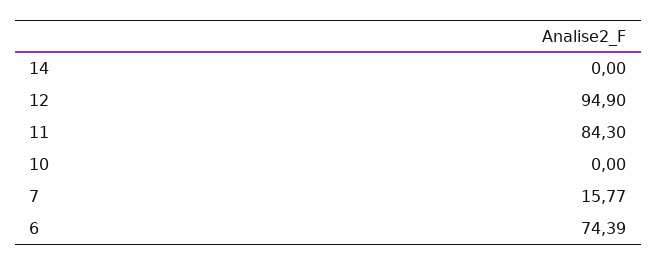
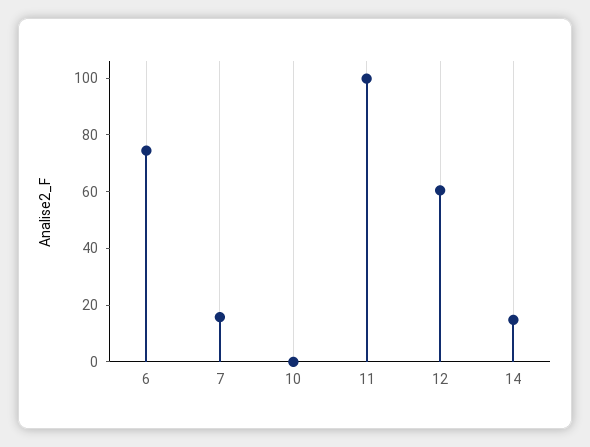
14: 0 -> 15
12: 94.9 -> 60
11: 84.3 -> 100

